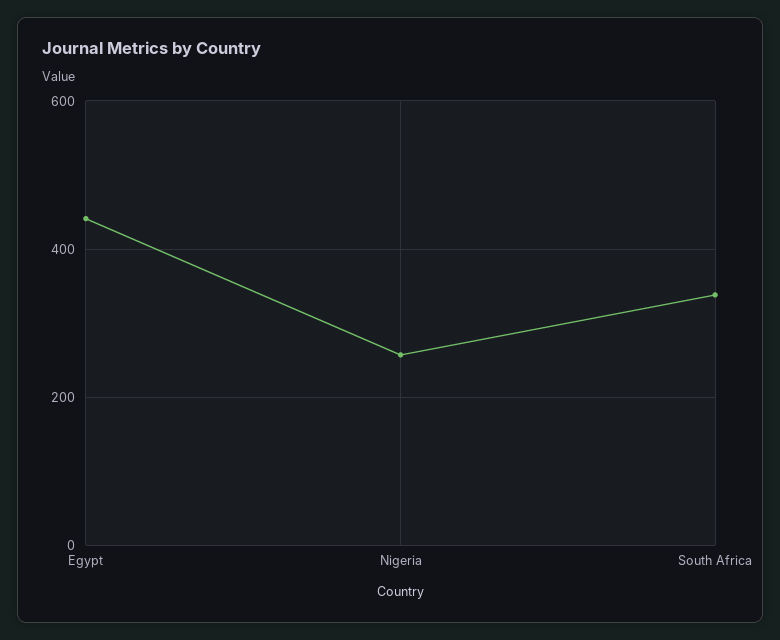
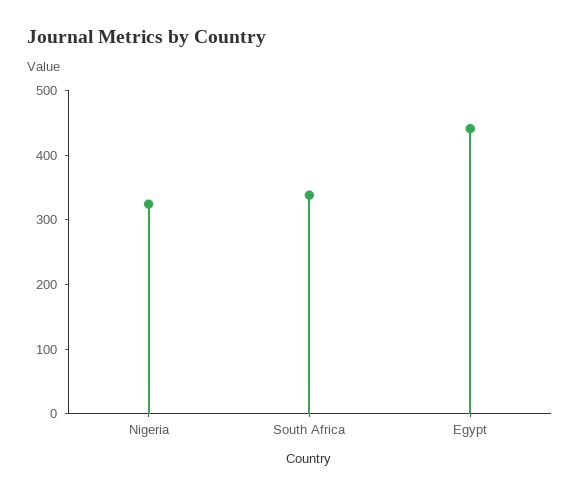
Nigeria: 260 -> 320

